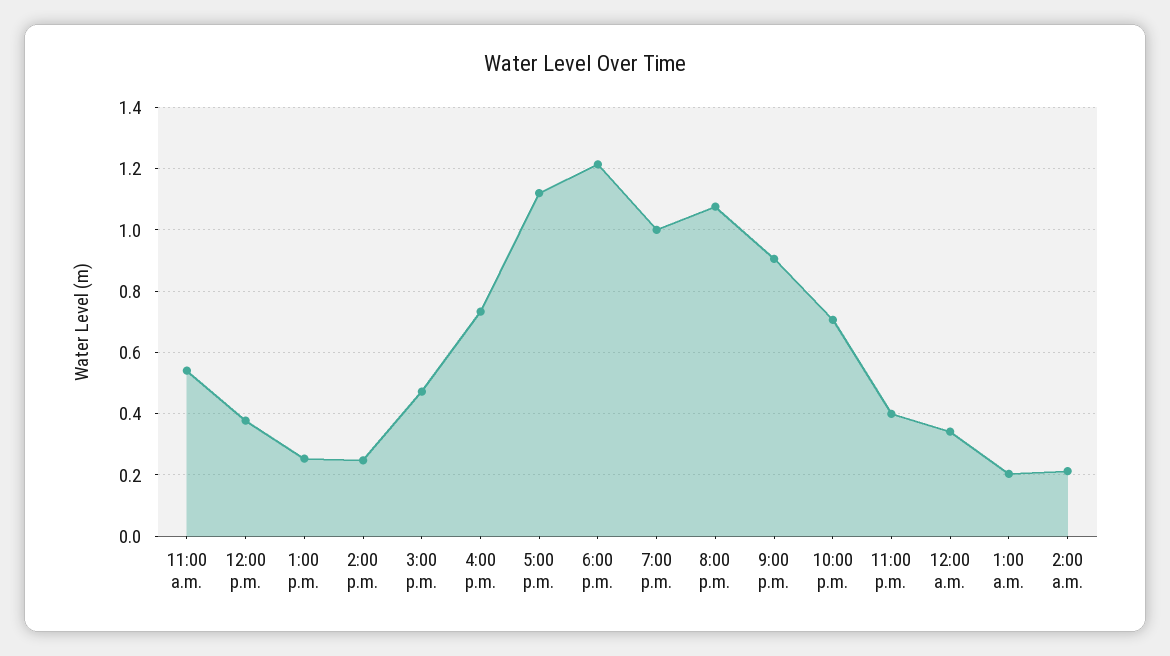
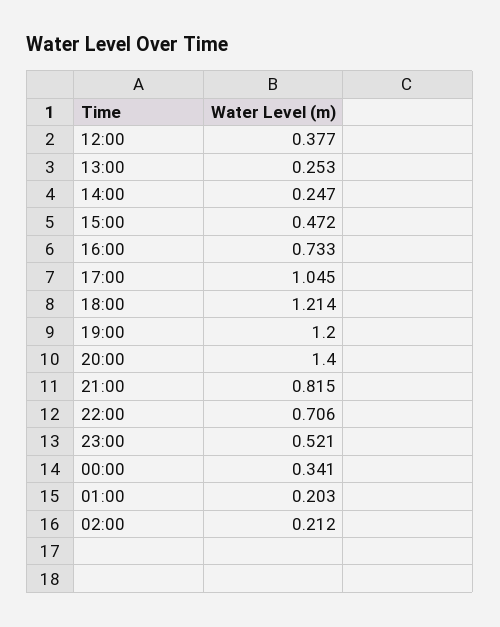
11:00 a.m.: 0.54 -> none
5:00 p.m.: 1.12 -> 1.045
7:00 p.m.: 1 -> 1.2
8:00 p.m.: 1.08 -> 1.4
9:00 p.m.: 0.9 -> 0.815
11:00 p.m.: 0.4 -> 0.521

